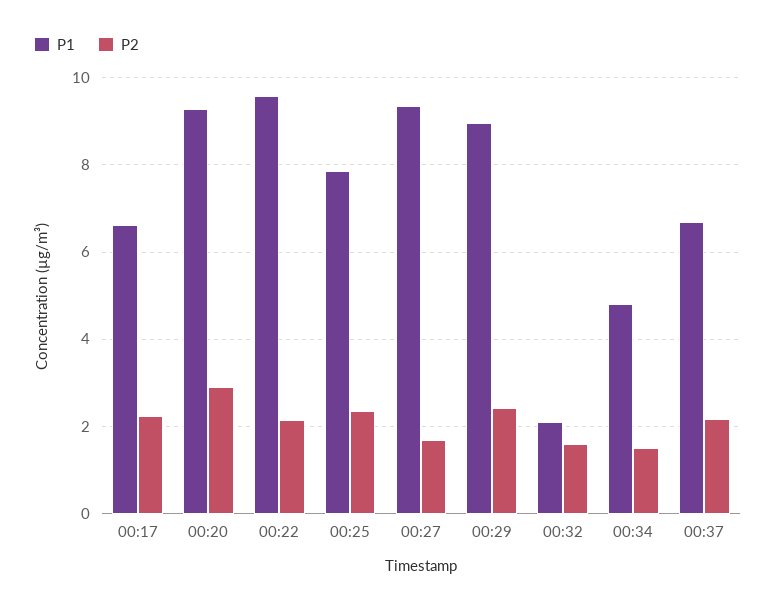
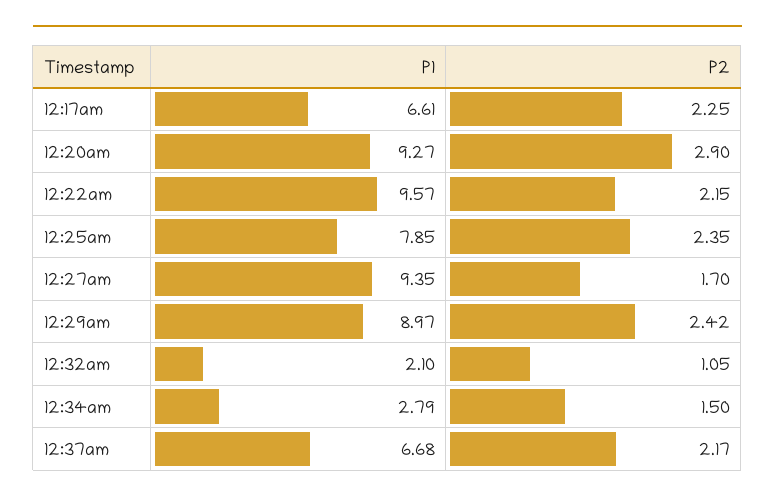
P2, 00:32: 1.6 -> 1.05
P1, 00:34: 4.8 -> 2.79

